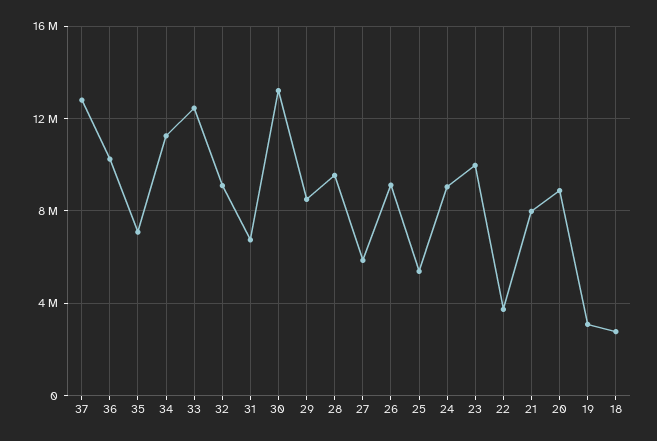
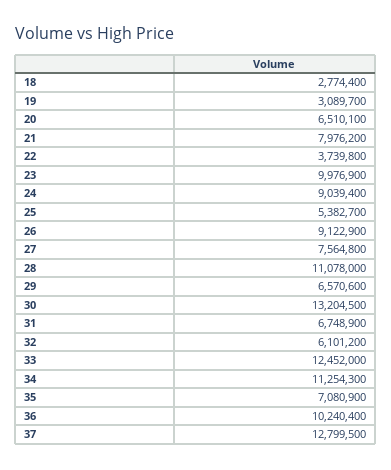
32: 9000000 -> 6101200
29: 8500000 -> 6570600
28: 9500000 -> 11078000
27: 6000000 -> 7564800
20: 9000000 -> 6510100

